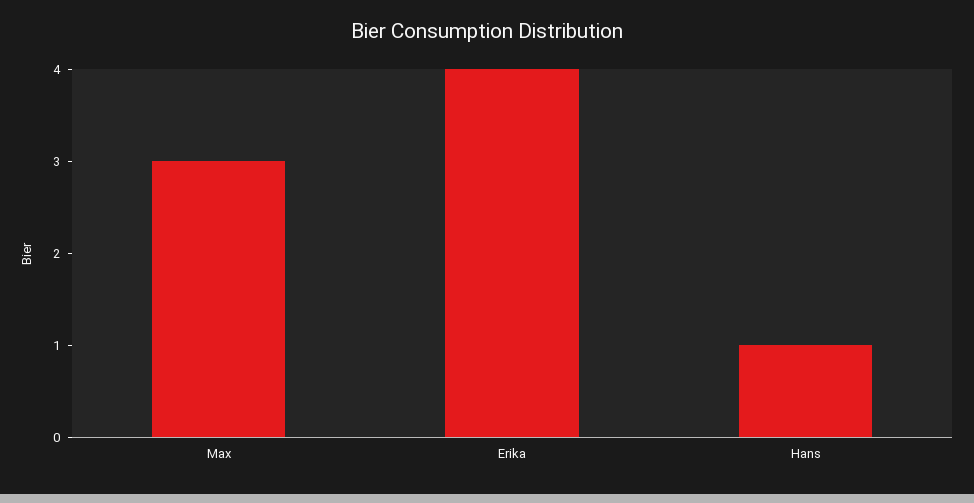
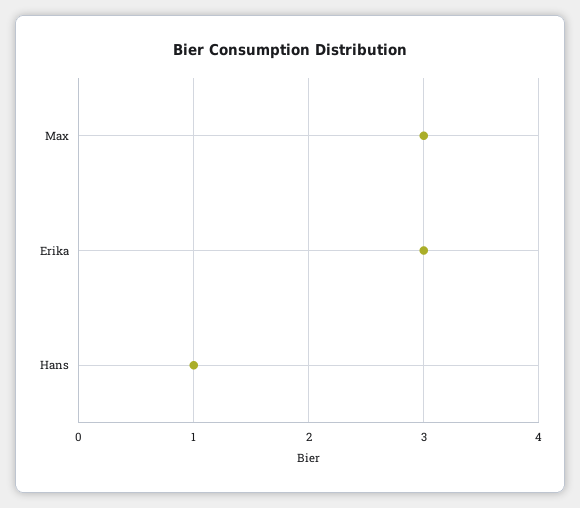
Erika: 4 -> 3

